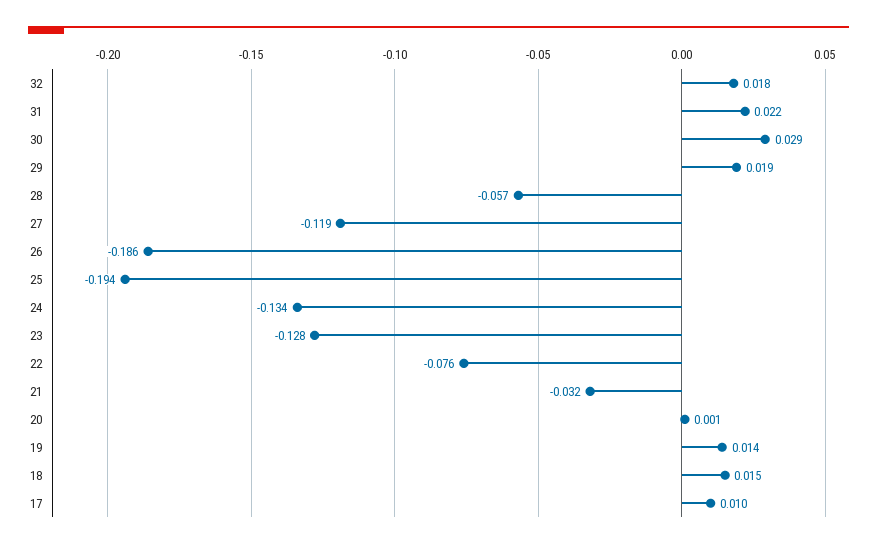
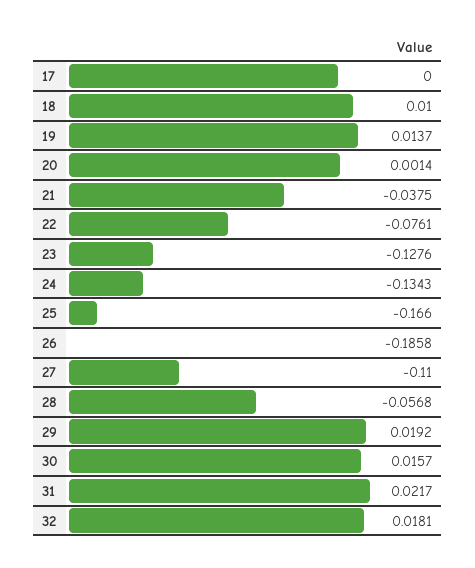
30: 0.029 -> 0.0157
27: -0.119 -> -0.11
25: -0.194 -> -0.166
21: -0.032 -> -0.0375
18: 0.015 -> 0.01
17: 0.01 -> 0

